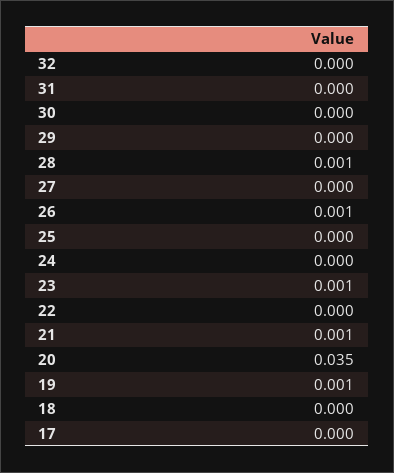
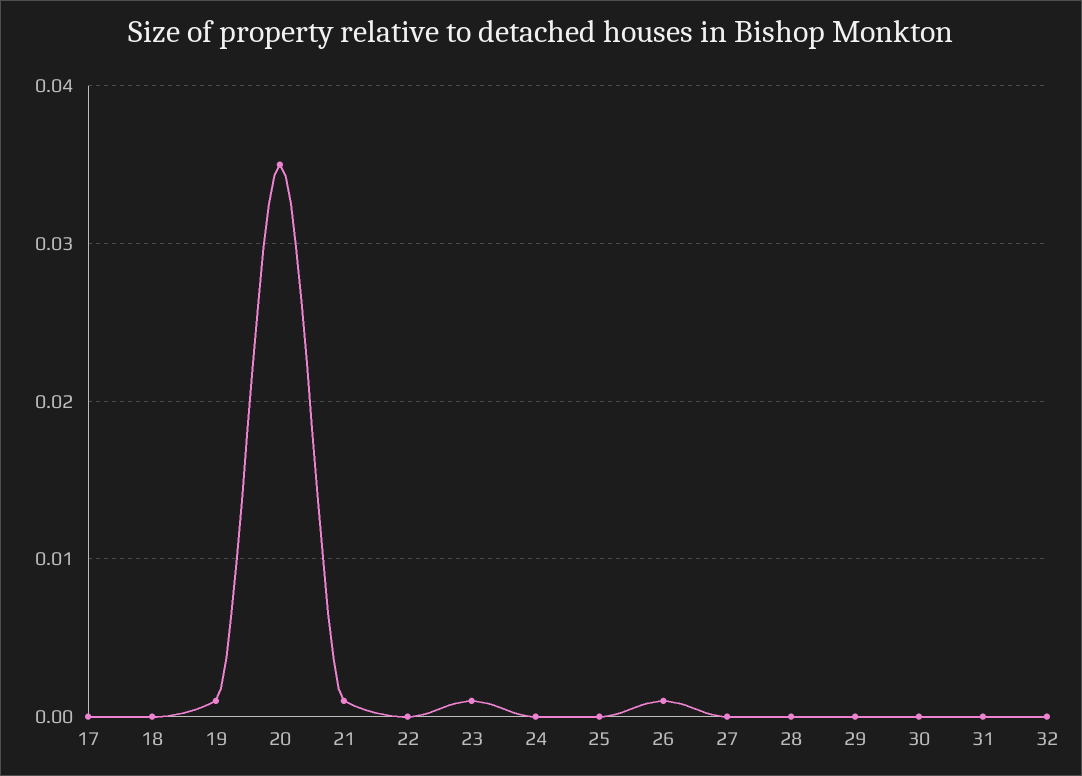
28: 0.001 -> 0

